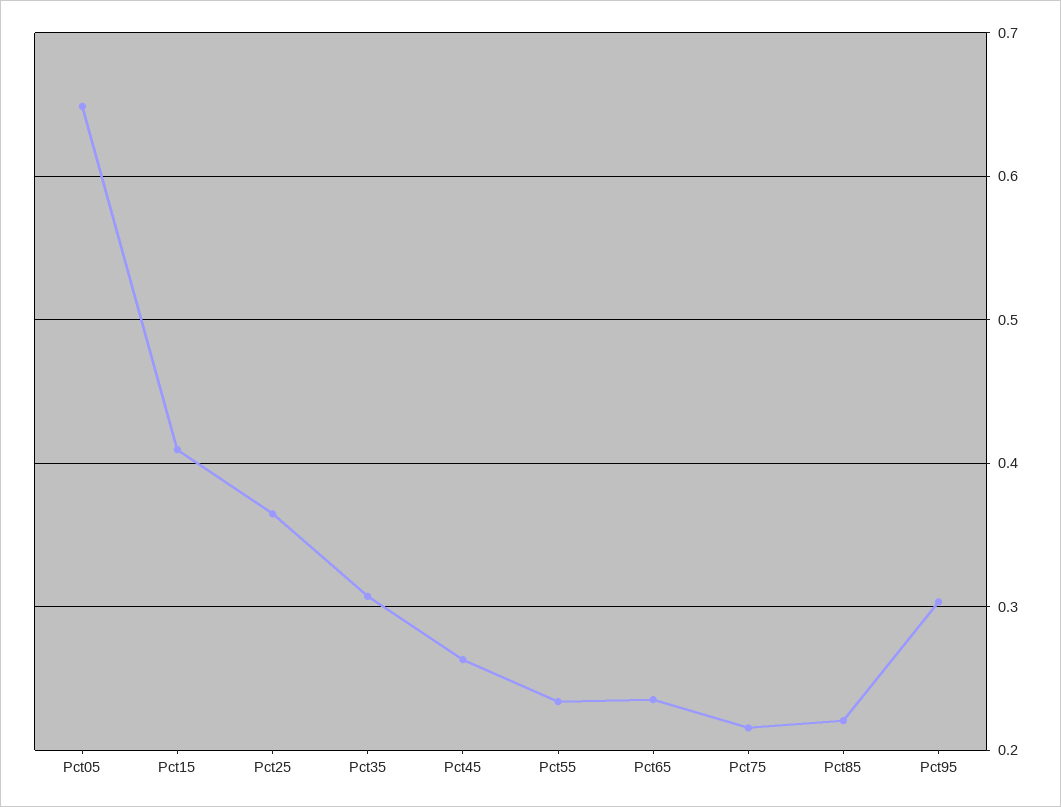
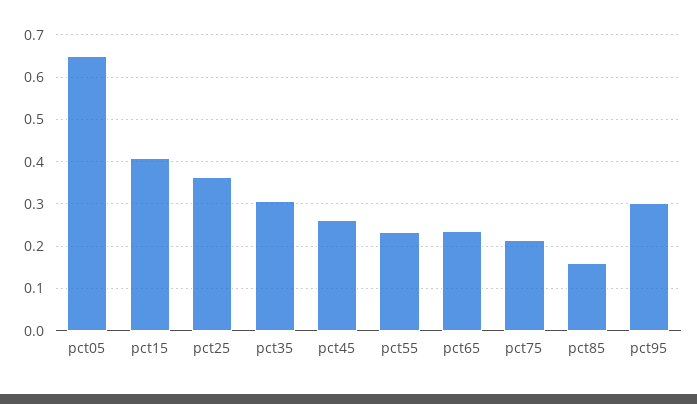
Pct85: 0.22 -> 0.16

